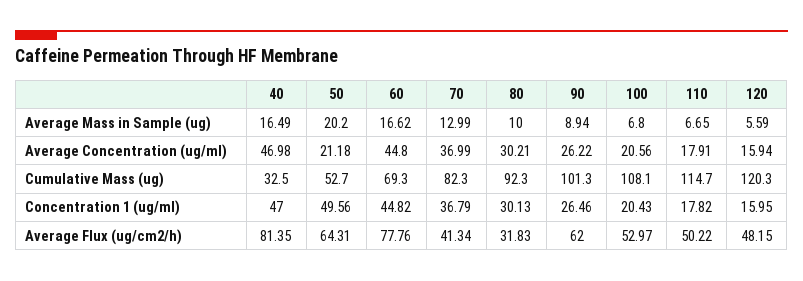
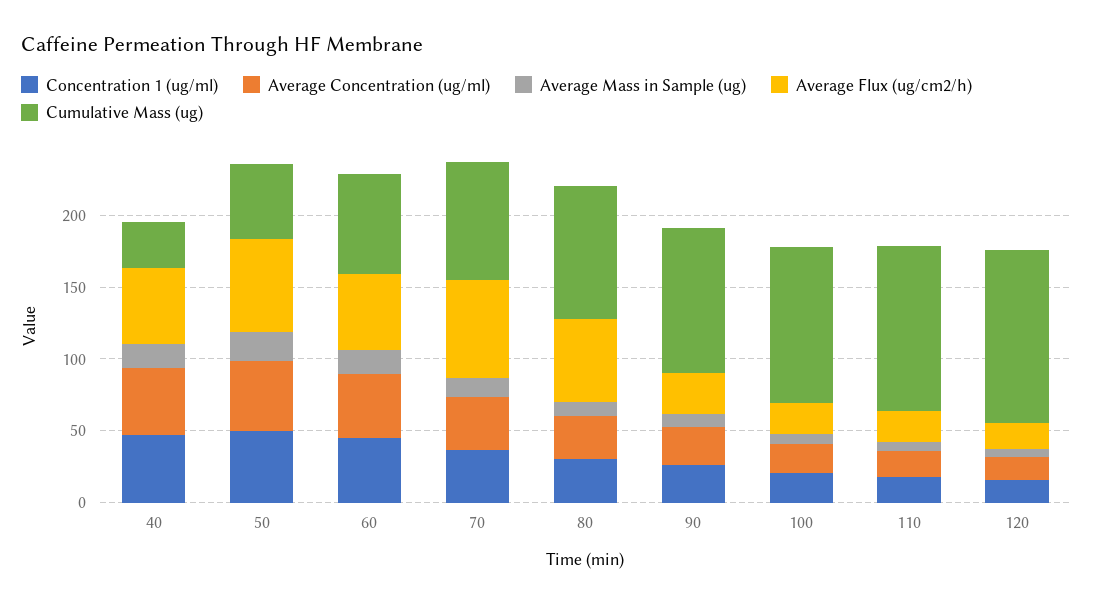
Average Concentration (ug/ml), 50: 21.18 -> 50
Average Flux (ug/cm2/h), 40: 81.35 -> 50
Average Flux (ug/cm2/h), 60: 77.76 -> 50
Average Flux (ug/cm2/h), 70: 41.34 -> 70
Average Flux (ug/cm2/h), 80: 31.83 -> 60
Average Flux (ug/cm2/h), 90: 62 -> 30
Average Flux (ug/cm2/h), 100: 52.97 -> 20
Average Flux (ug/cm2/h), 110: 50.22 -> 20
Average Flux (ug/cm2/h), 120: 48.15 -> 20

